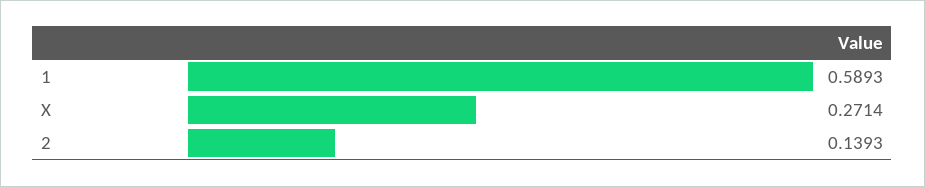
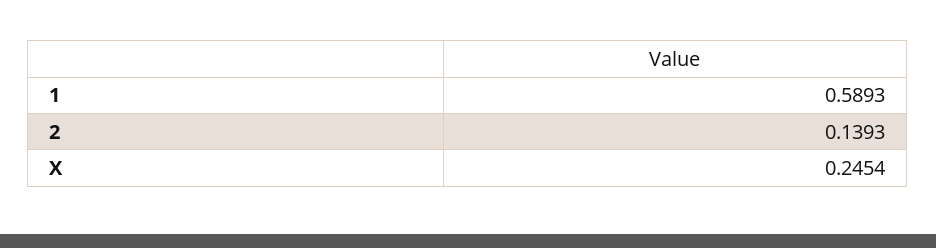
X: 0.2714 -> 0.2454

